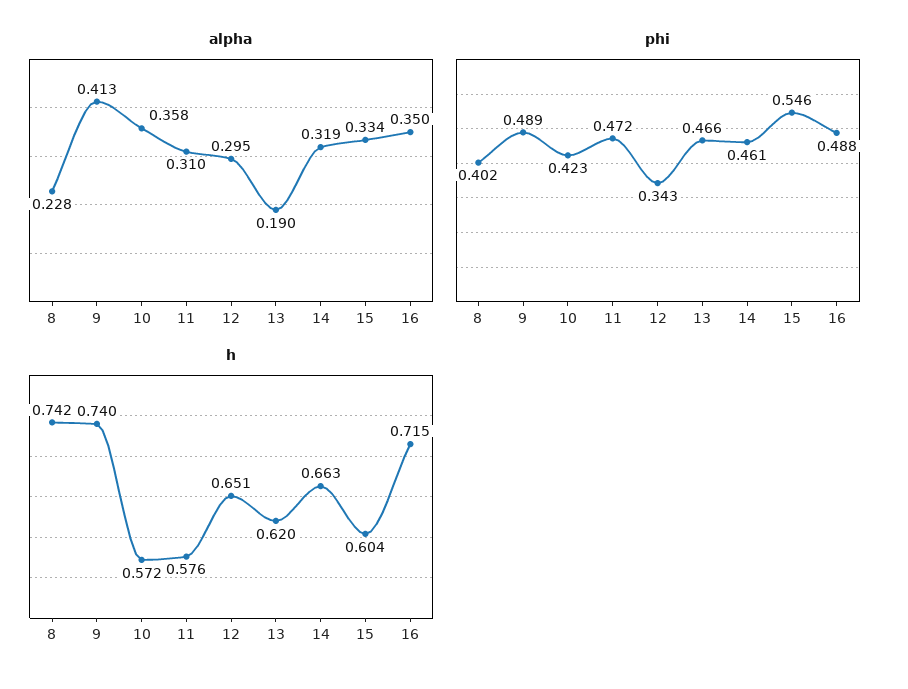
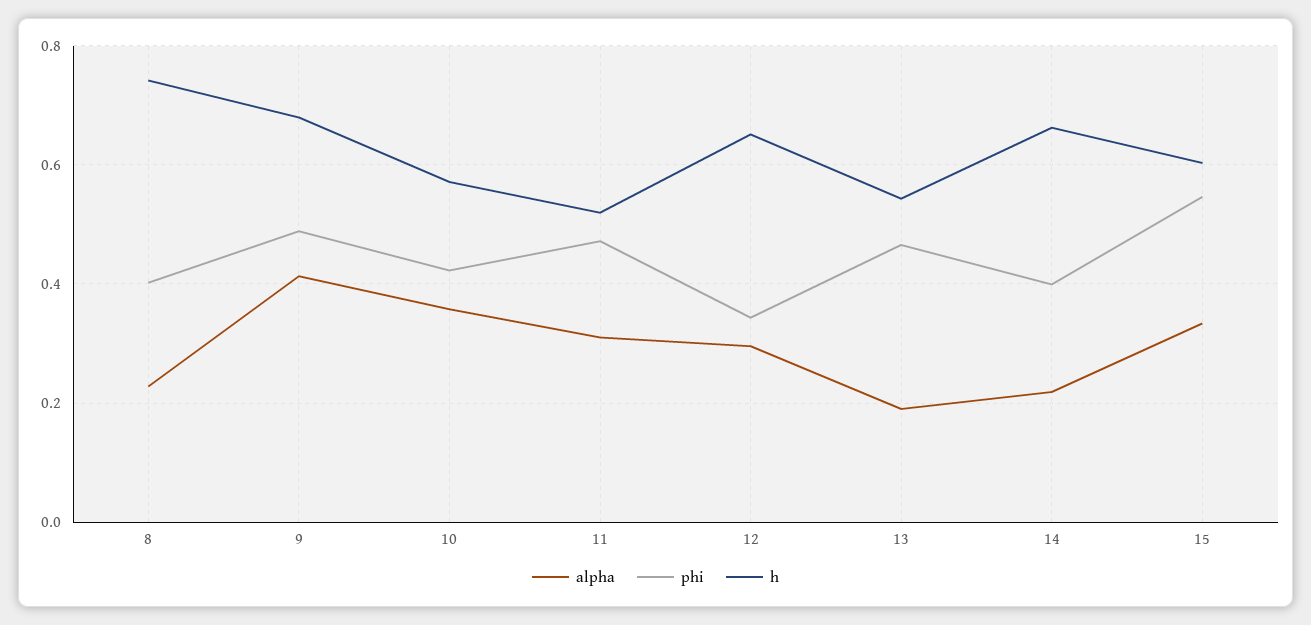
alpha, 14: 0.319 -> 0.22
alpha, 16: 0.35 -> none
phi, 14: 0.461 -> 0.4
phi, 16: 0.488 -> none
h, 9: 0.74 -> 0.68
h, 11: 0.576 -> 0.52
h, 13: 0.62 -> 0.54
h, 16: 0.715 -> none

